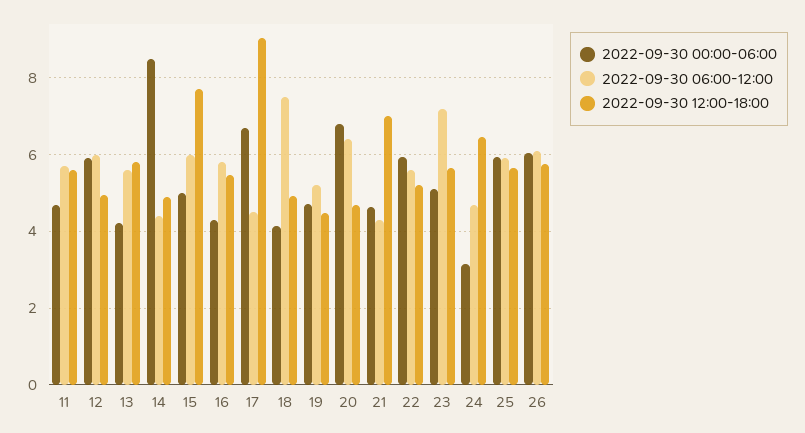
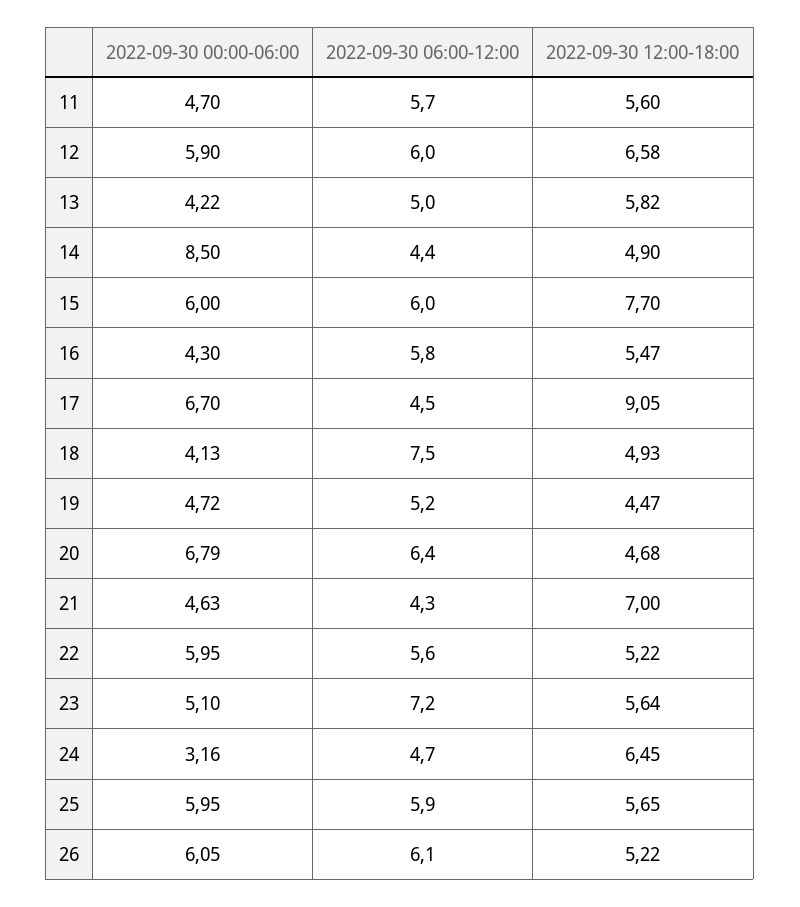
2022-09-30 12:00-18:00, 12: 5 -> 6.58
2022-09-30 06:00-12:00, 13: 5.6 -> 5
2022-09-30 00:00-06:00, 15: 5 -> 6
2022-09-30 12:00-18:00, 26: 5.8 -> 5.22

